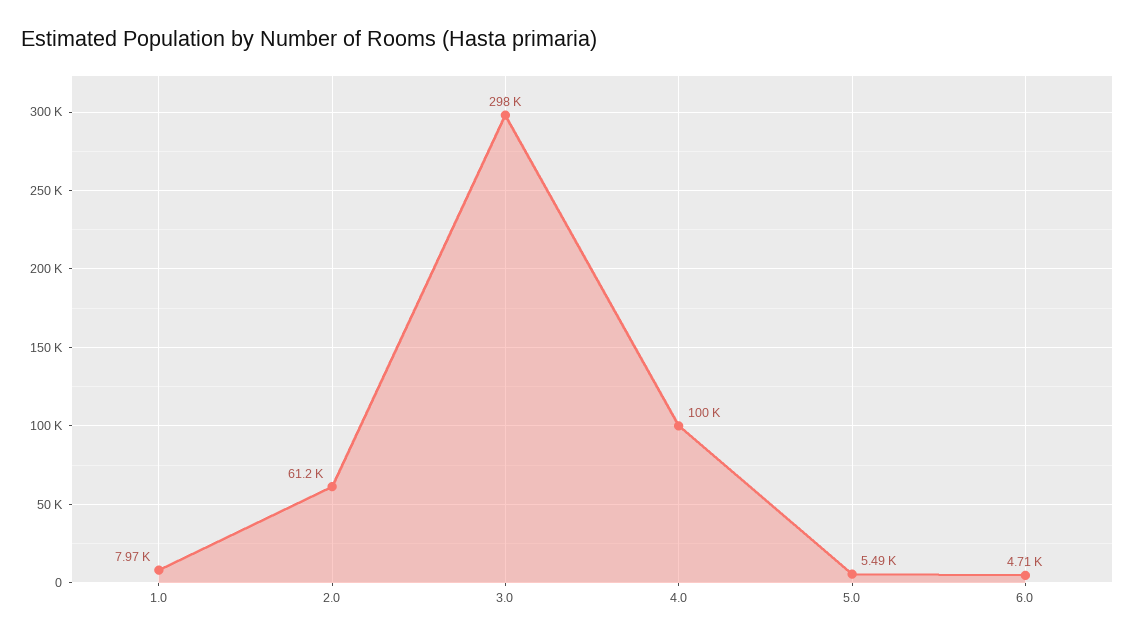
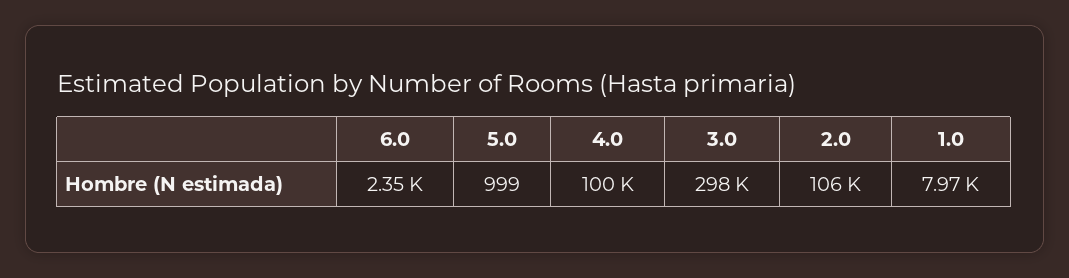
2.0: 61200 -> 106000
5.0: 5490 -> 999
6.0: 4710 -> 2350

